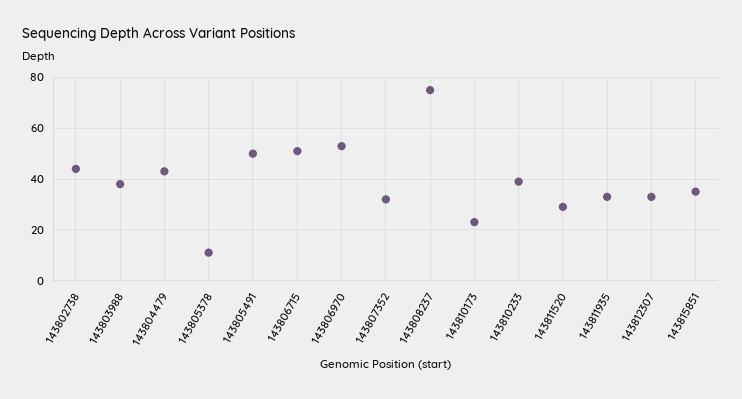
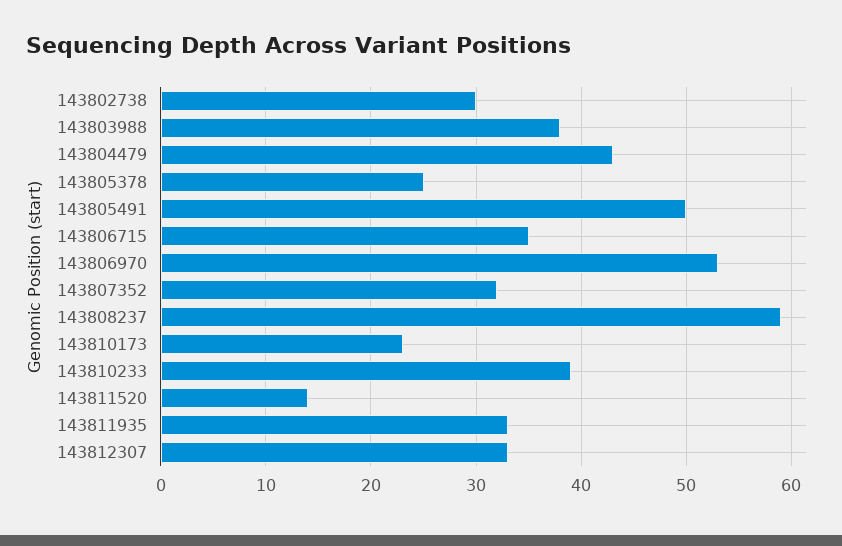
143802738: 45 -> 30
143805378: 10 -> 25
143806715: 50 -> 35
143808237: 75 -> 59
143811520: 30 -> 14
143815851: 35 -> none

